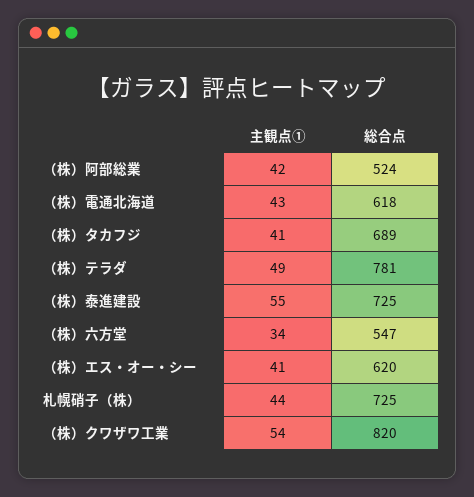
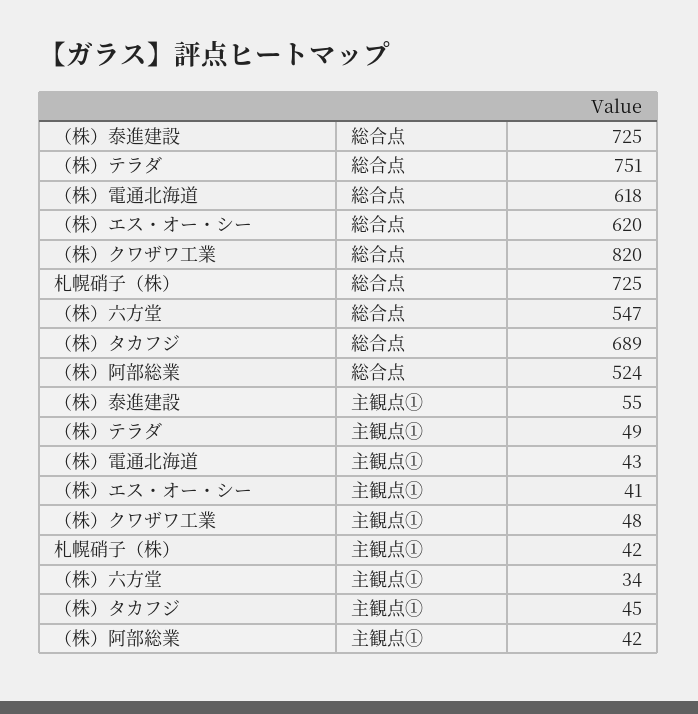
主観点①, （株）タカフジ: 41 -> 45
総合点, （株）テラダ: 781 -> 751
主観点①, 札幌硝子（株）: 44 -> 42
主観点①, （株）クワザワ工業: 54 -> 48

